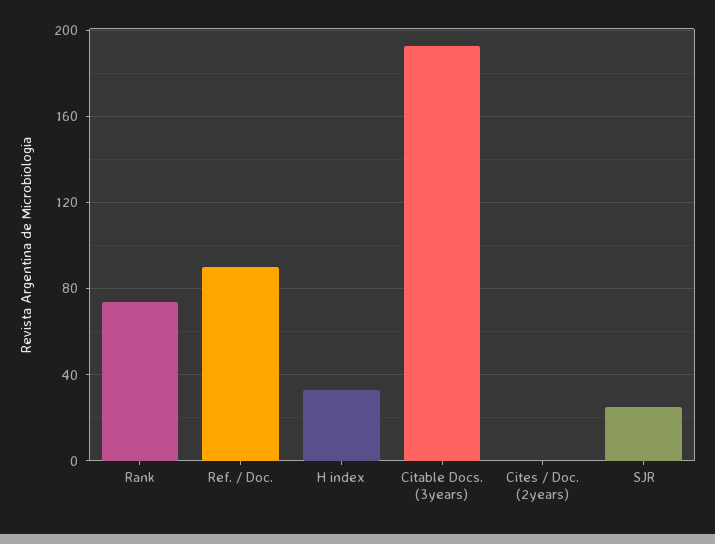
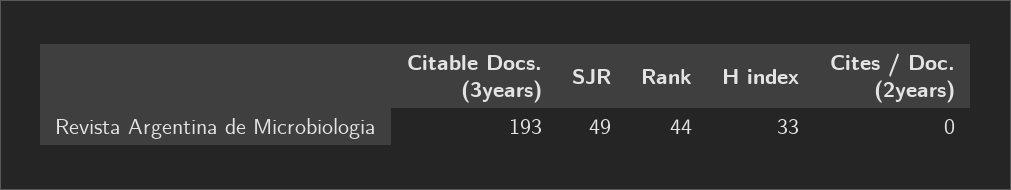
Rank: 75 -> 44
Ref. / Doc.: 90 -> none
SJR: 25 -> 49

